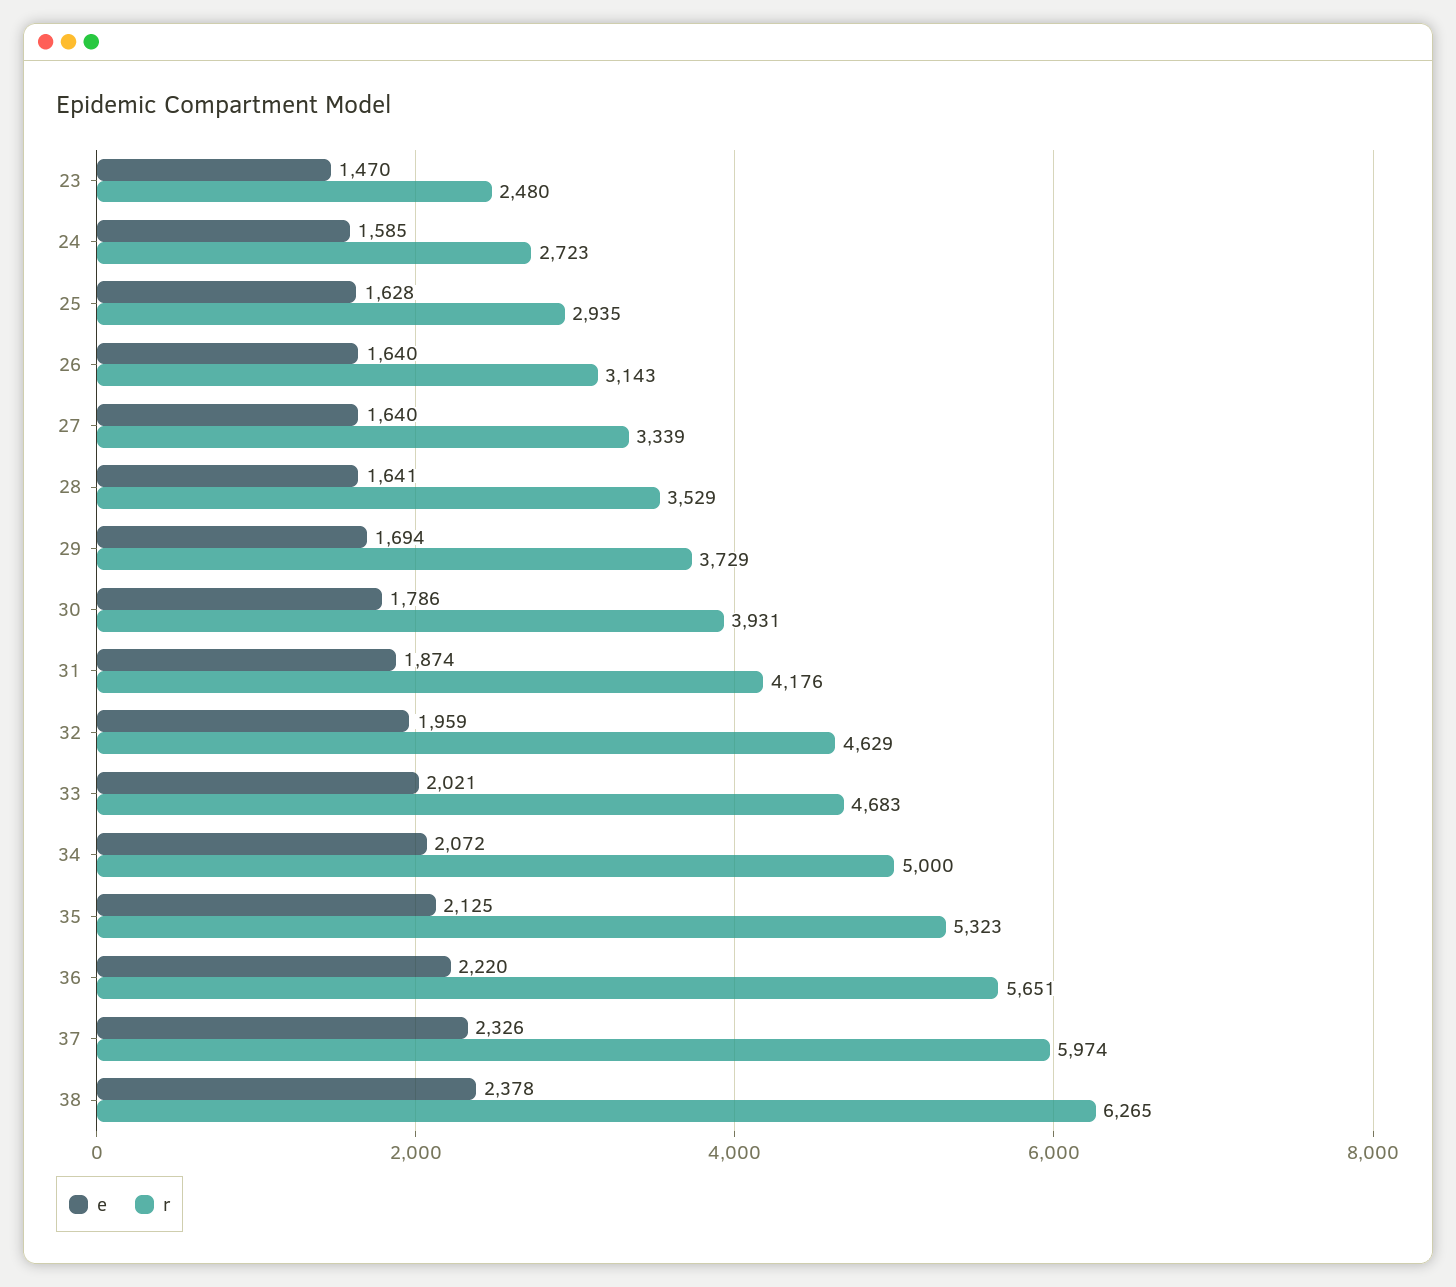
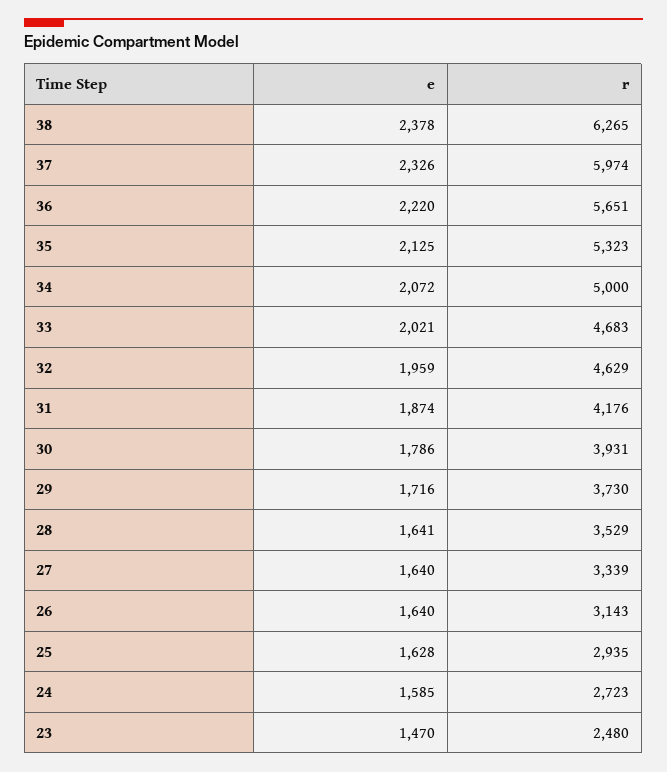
e, 29: 1694 -> 1716
r, 29: 3729 -> 3730

